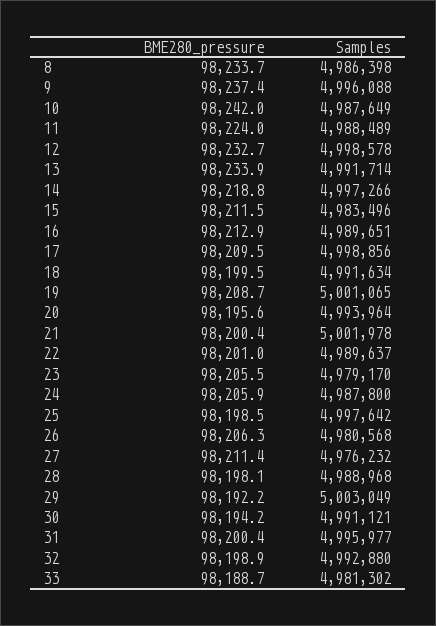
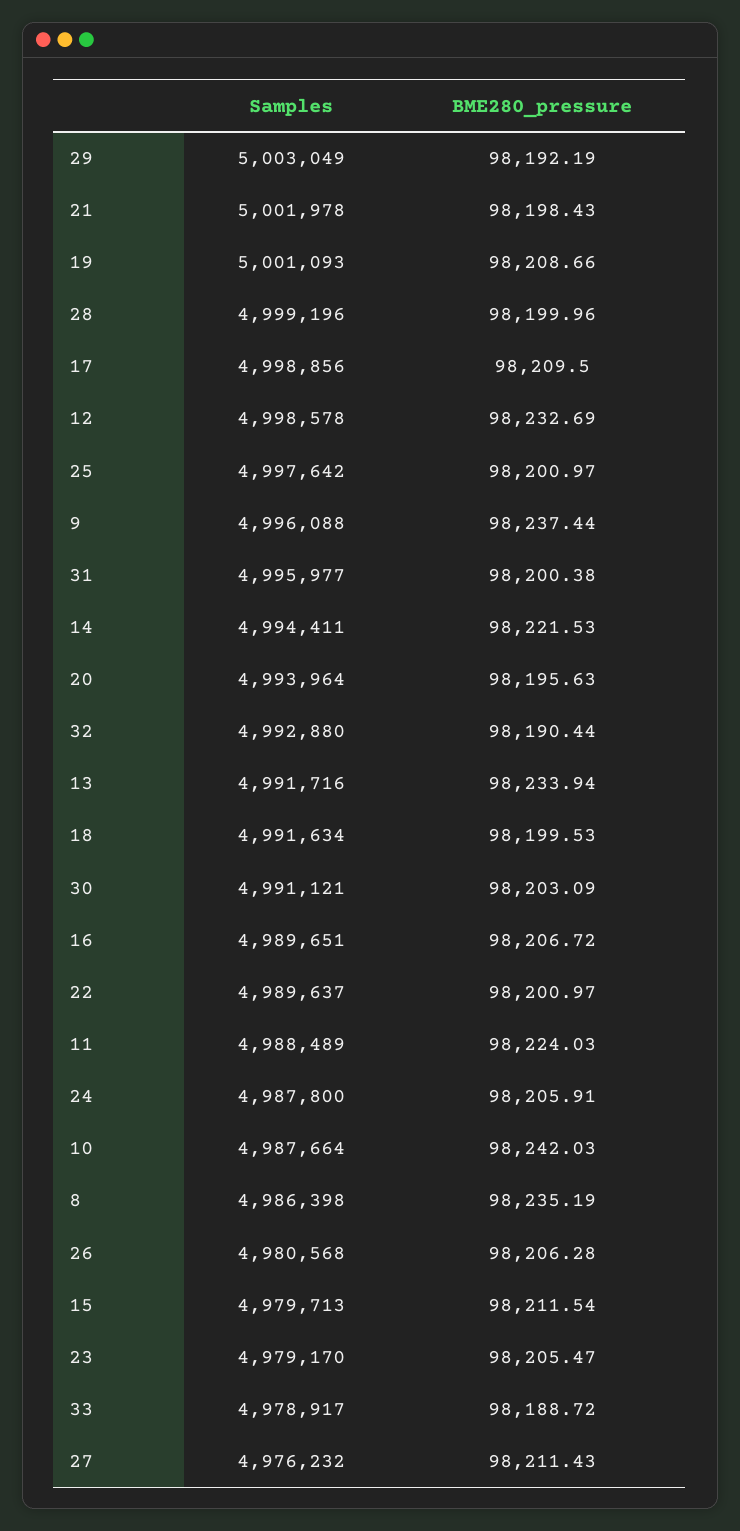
BME280_pressure, 8: 98233.7 -> 98235.19
Samples, 10: 4987649 -> 4987664
Samples, 13: 4991714 -> 4991716
BME280_pressure, 14: 98218.8 -> 98221.53
Samples, 14: 4997266 -> 4994411
Samples, 15: 4983496 -> 4979713
BME280_pressure, 16: 98212.9 -> 98206.72
Samples, 19: 5001065 -> 5001093
BME280_pressure, 21: 98200.4 -> 98198.43
BME280_pressure, 25: 98198.5 -> 98200.97
BME280_pressure, 28: 98198.1 -> 98199.96
Samples, 28: 4988968 -> 4999196
BME280_pressure, 30: 98194.2 -> 98203.09
BME280_pressure, 32: 98198.9 -> 98190.44
Samples, 33: 4981302 -> 4978917

